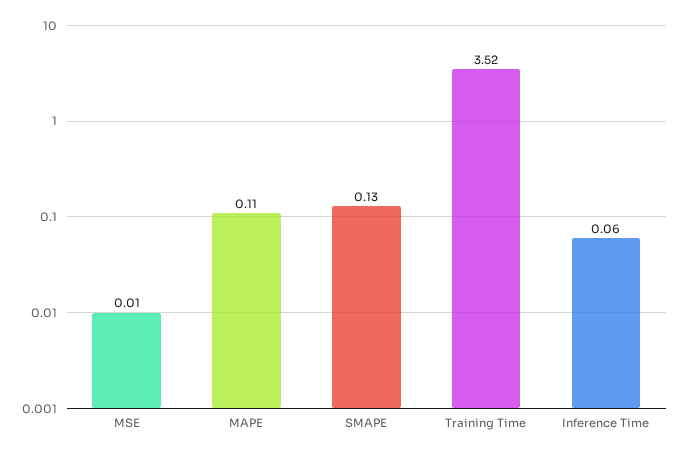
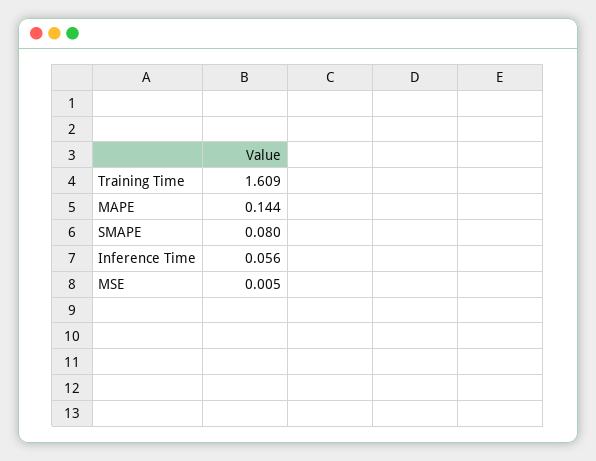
MAPE: 0.11 -> 0.144
SMAPE: 0.13 -> 0.08
Training Time: 3.52 -> 1.609

